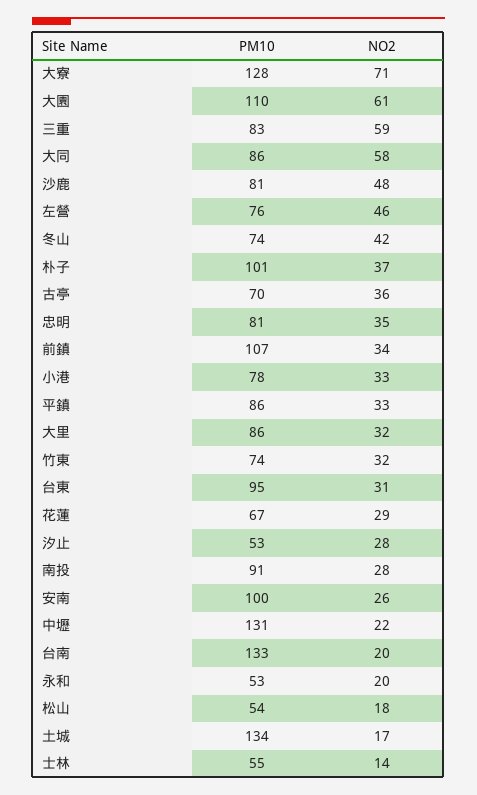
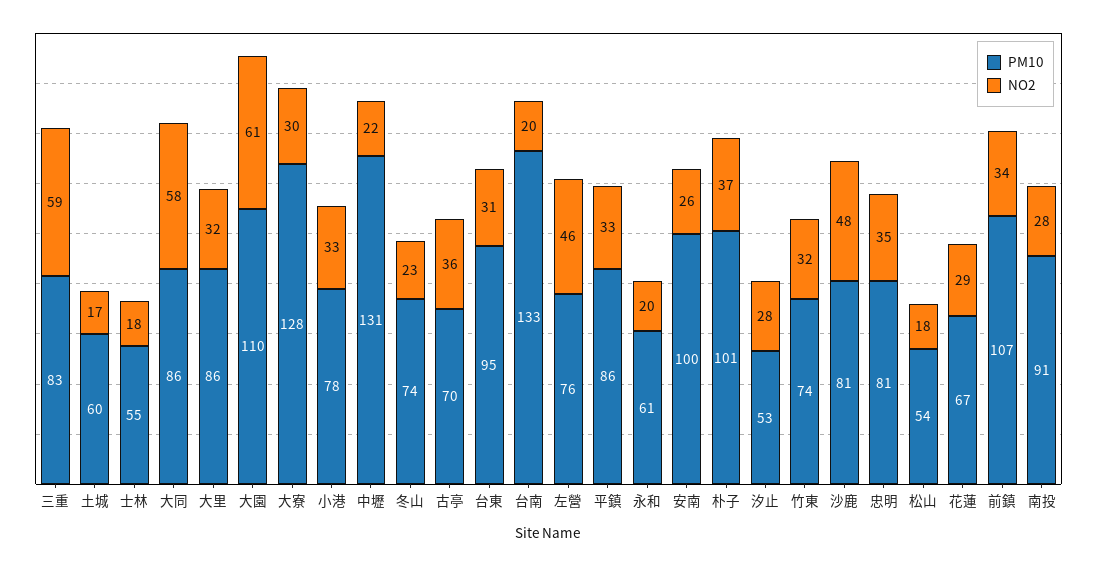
NO2, 大寮: 71 -> 30
NO2, 冬山: 42 -> 23
PM10, 永和: 53 -> 61
PM10, 土城: 134 -> 60
NO2, 士林: 14 -> 18

